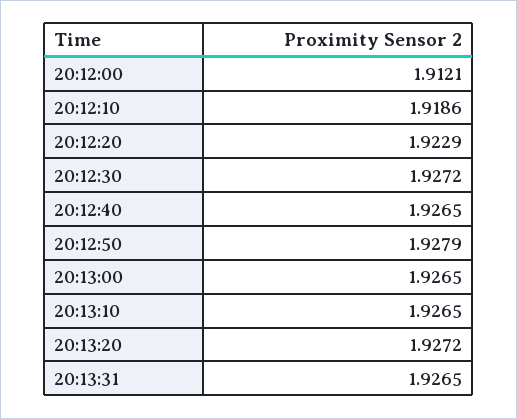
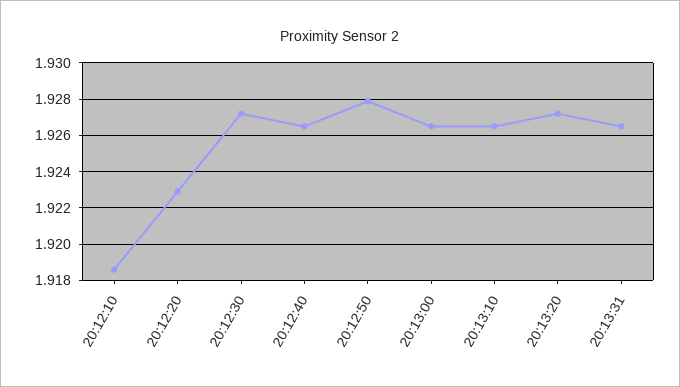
20:12:00: 1.9121 -> none

